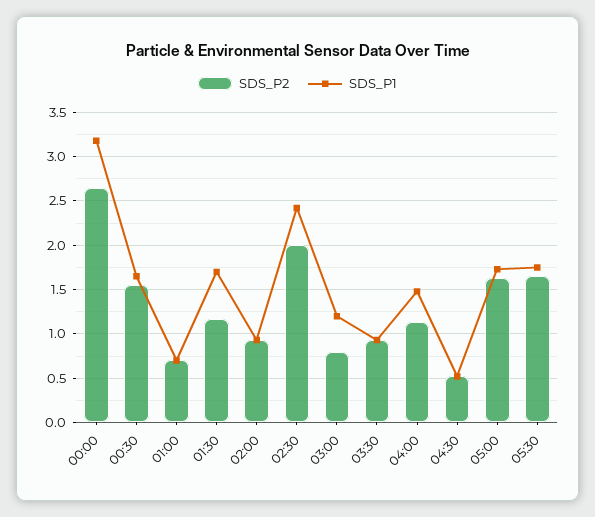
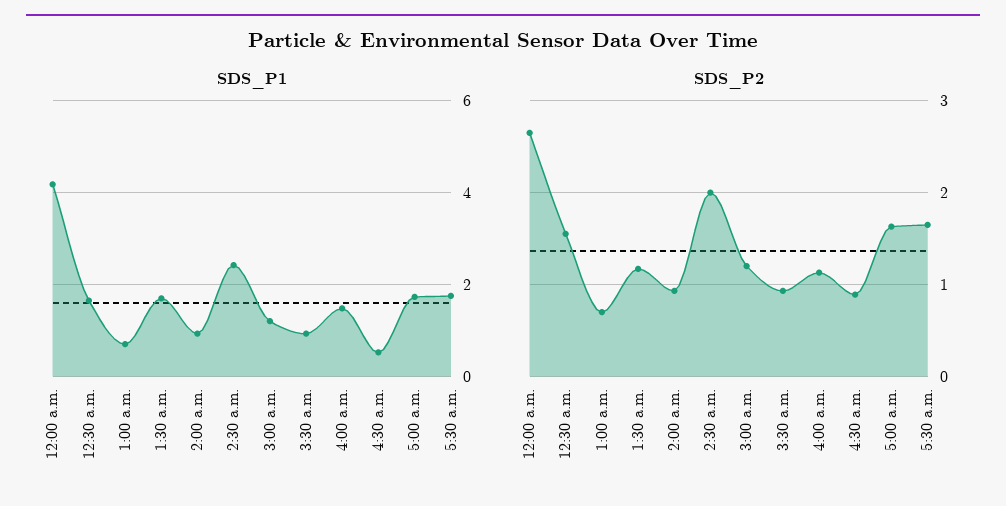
SDS_P1, 00:00: 3.2 -> 4.2
SDS_P2, 03:00: 0.8 -> 1.2
SDS_P2, 04:30: 0.5 -> 0.9

